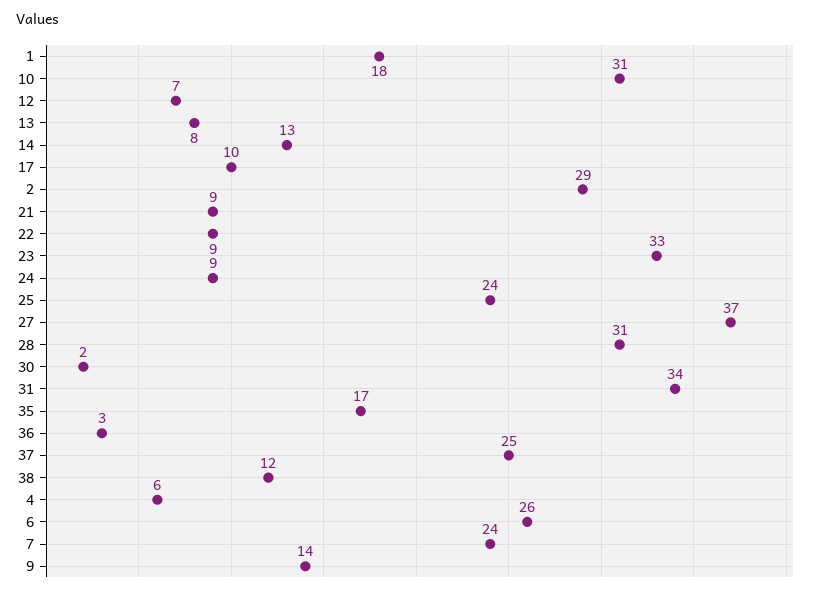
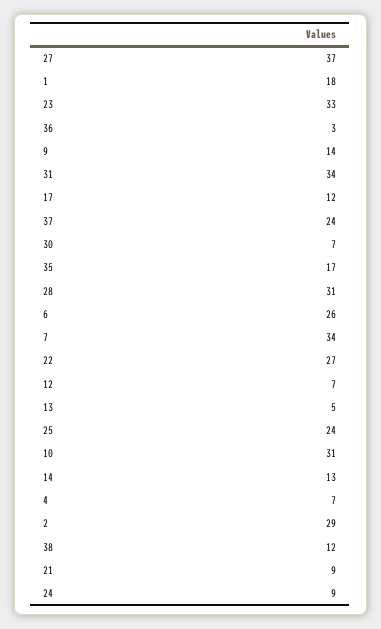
13: 8 -> 5
17: 10 -> 12
22: 9 -> 27
30: 2 -> 7
37: 25 -> 24
4: 6 -> 7
7: 24 -> 34

